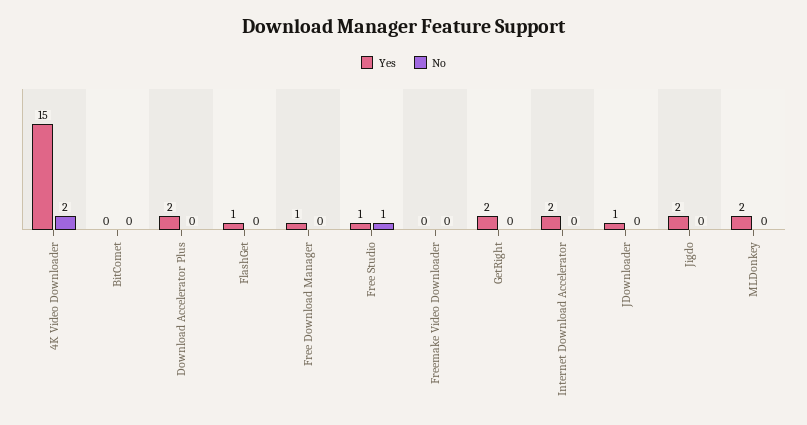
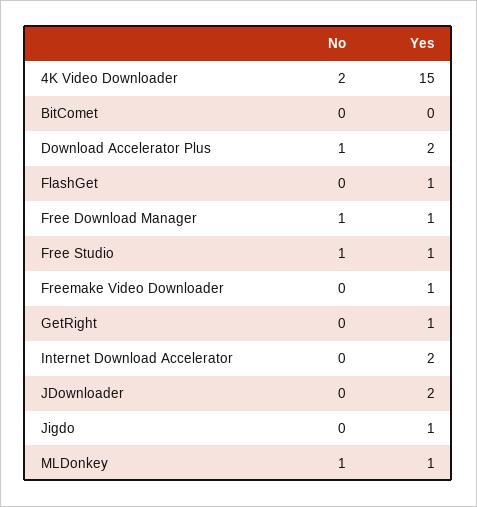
No, Download Accelerator Plus: 0 -> 1
No, Free Download Manager: 0 -> 1
Yes, Freemake Video Downloader: 0 -> 1
Yes, GetRight: 2 -> 1
Yes, JDownloader: 1 -> 2
Yes, Jigdo: 2 -> 1
Yes, MLDonkey: 2 -> 1
No, MLDonkey: 0 -> 1

